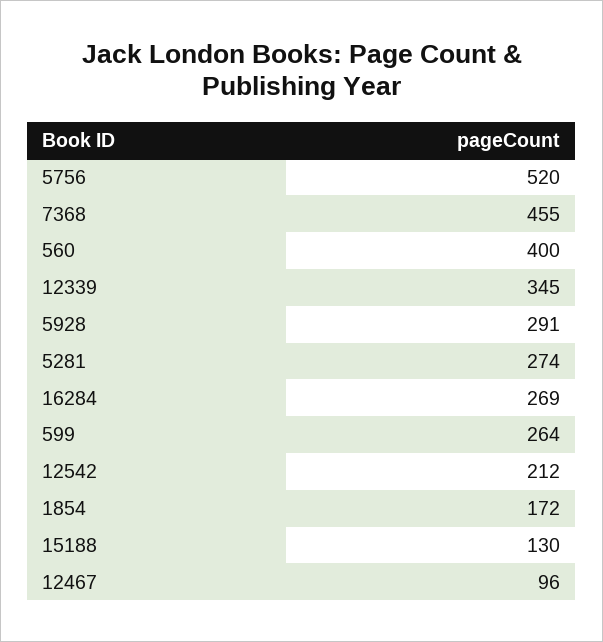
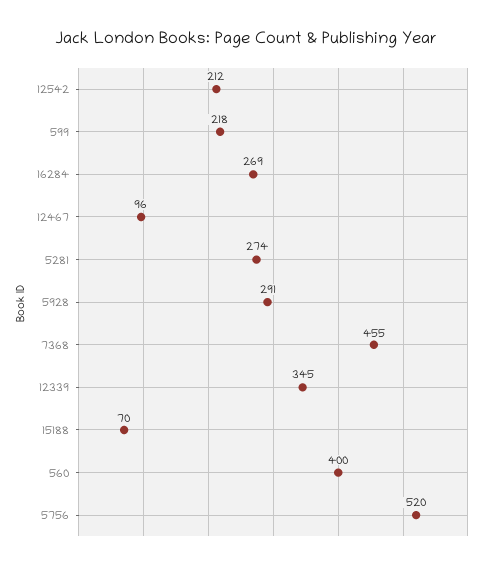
599: 264 -> 218
1854: 172 -> none
15188: 130 -> 70

